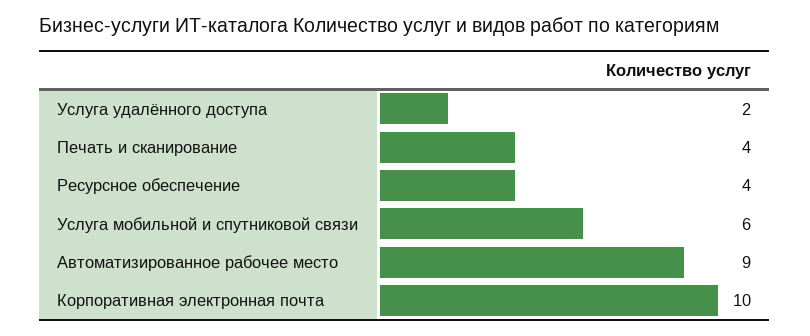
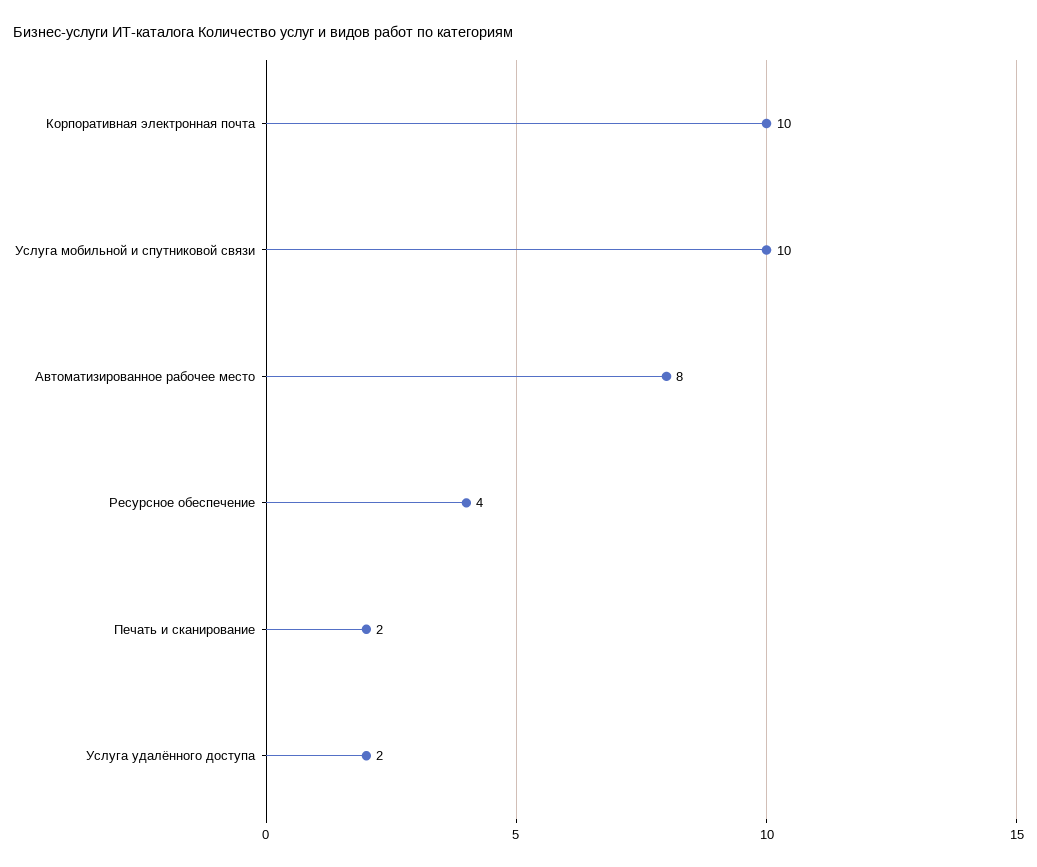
Печать и сканирование: 4 -> 2
Услуга мобильной и спутниковой связи: 6 -> 10
Автоматизированное рабочее место: 9 -> 8

